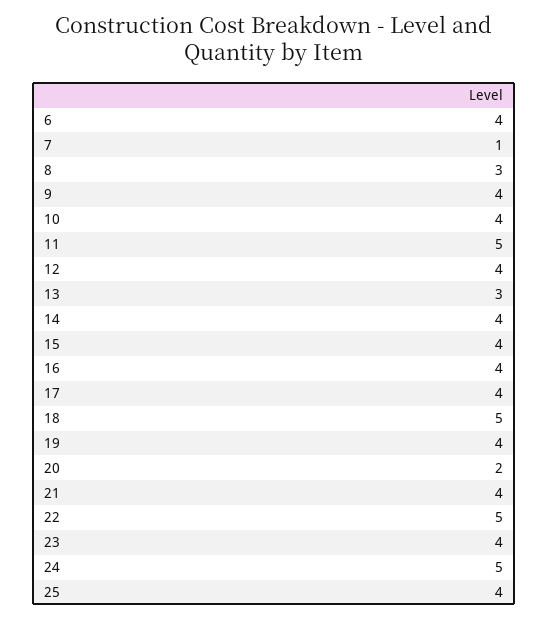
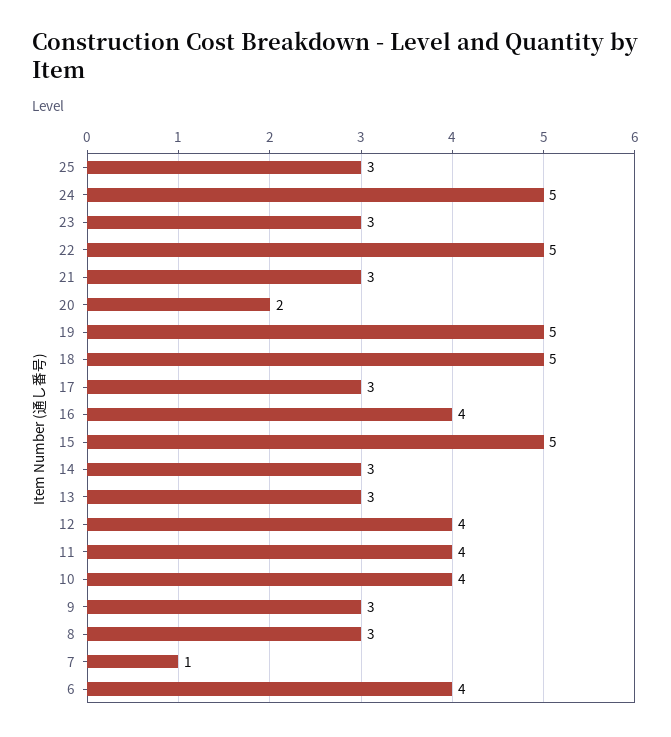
9: 4 -> 3
11: 5 -> 4
14: 4 -> 3
15: 4 -> 5
17: 4 -> 3
19: 4 -> 5
21: 4 -> 3
23: 4 -> 3
25: 4 -> 3

